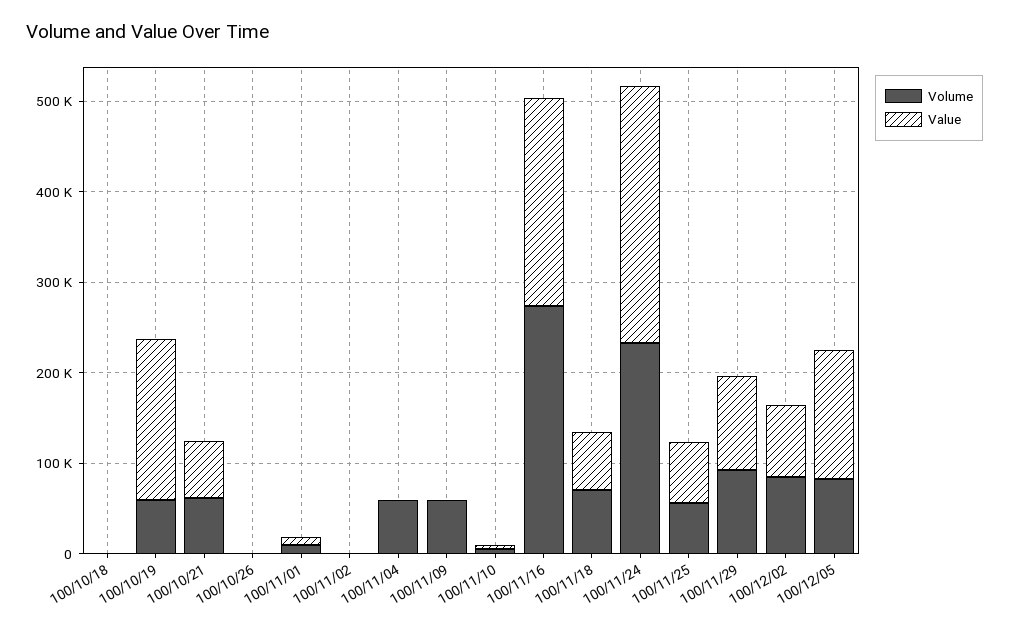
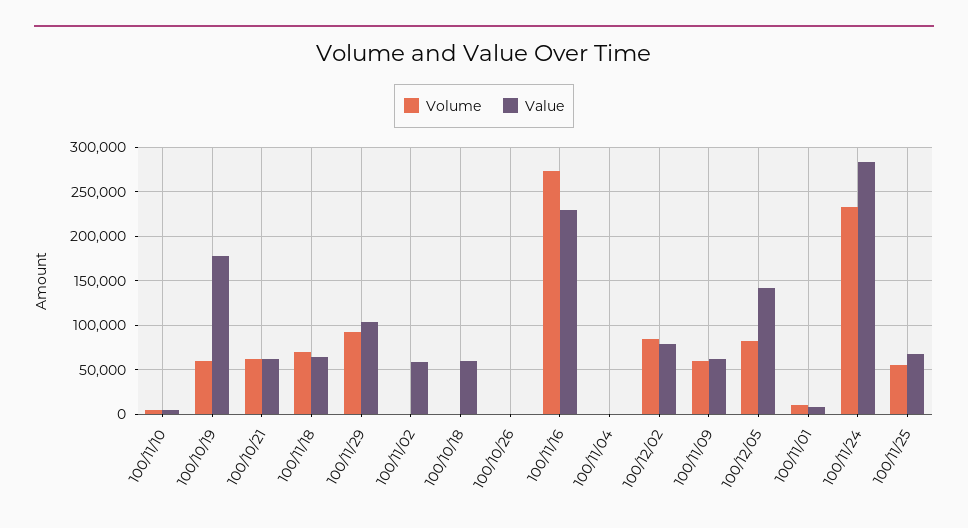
Value, 100/10/18: 0 -> 60000
Value, 100/11/02: 0 -> 60000
Volume, 100/11/04: 60000 -> 0
Value, 100/11/09: 0 -> 60000

